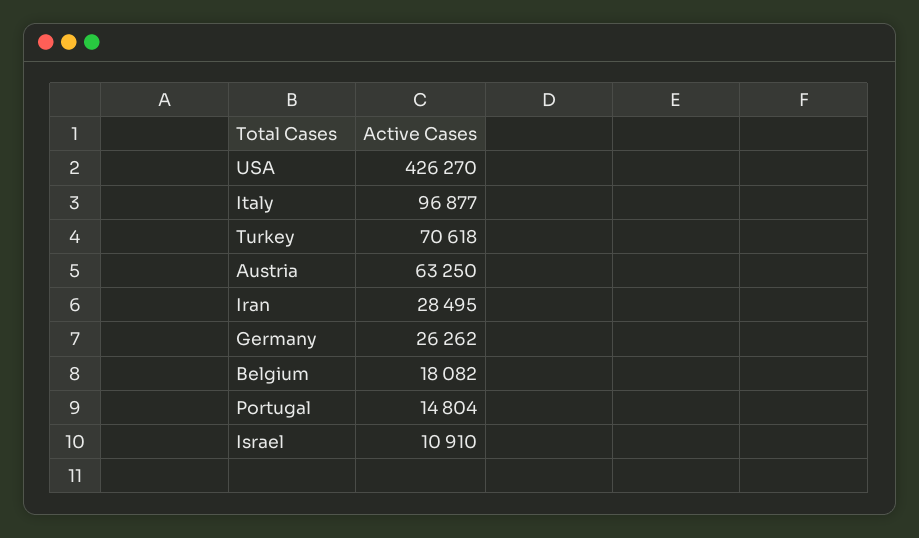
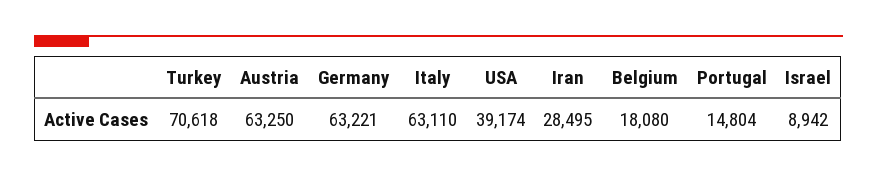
USA: 426270 -> 39174
Italy: 96877 -> 63110
Germany: 26262 -> 63221
Belgium: 18082 -> 18080
Israel: 10910 -> 8942

